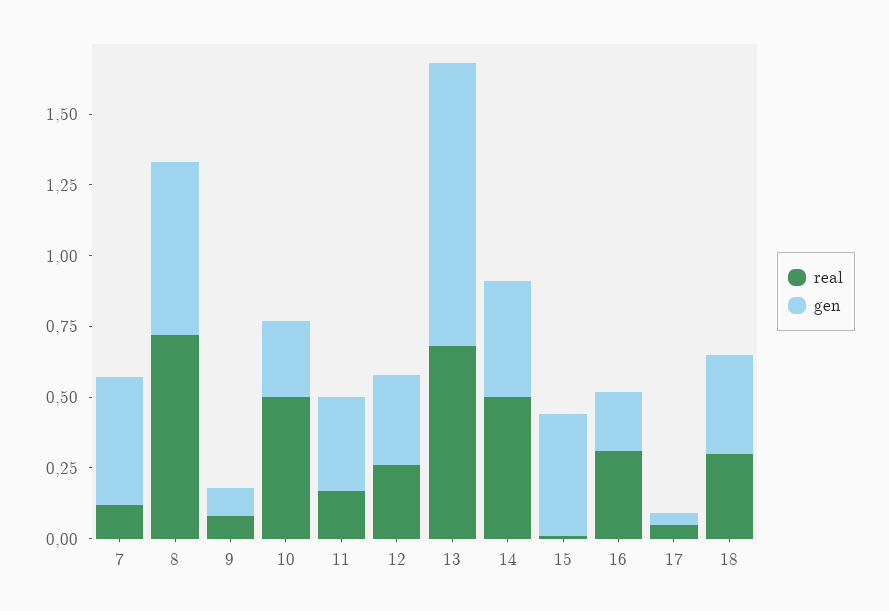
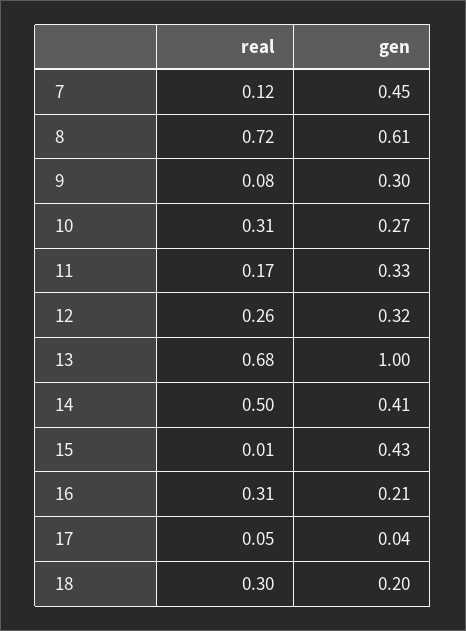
gen, 9: 0.1 -> 0.3
real, 10: 0.5 -> 0.31
gen, 18: 0.35 -> 0.2

